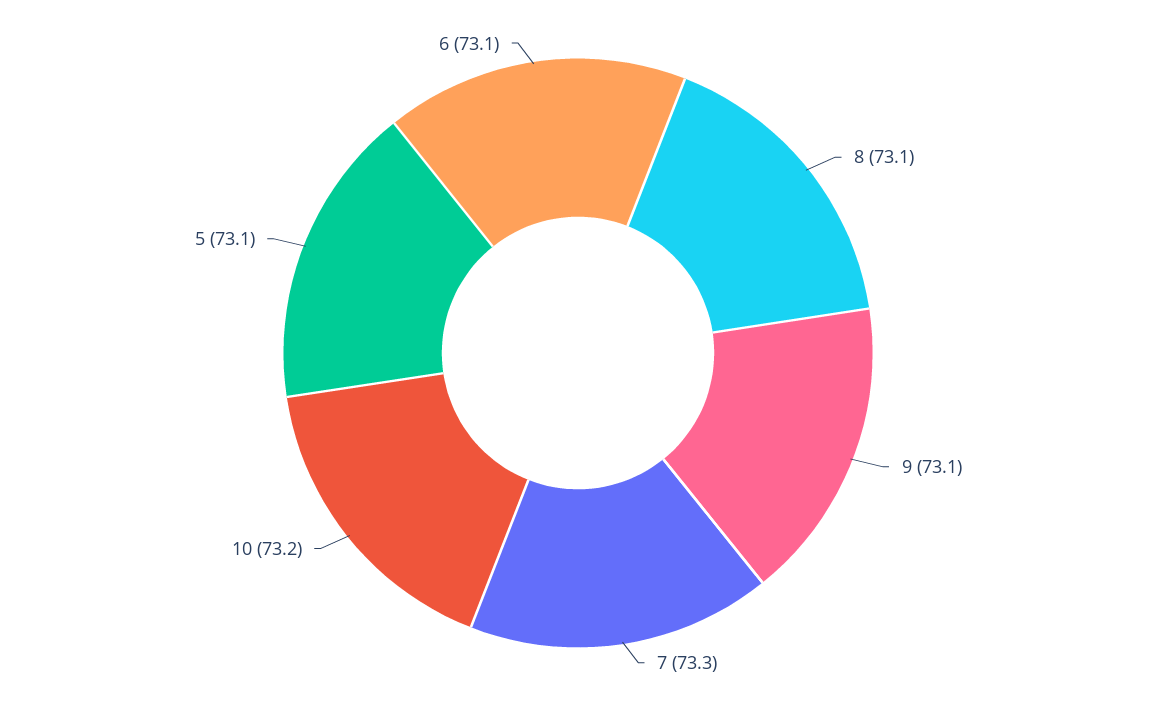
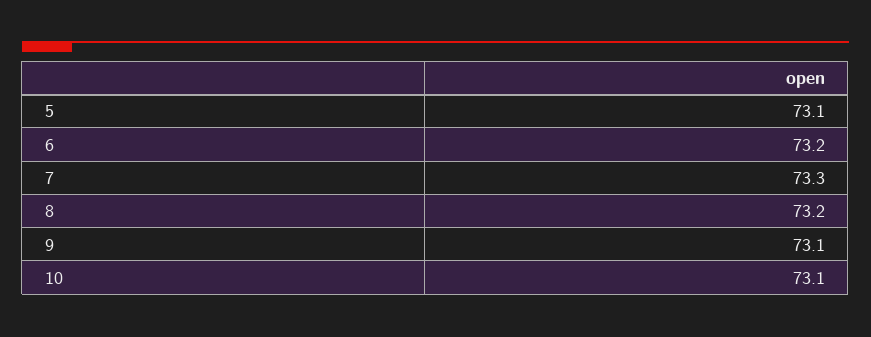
8: 73.1 -> 73.2
10: 73.2 -> 73.1
6: 73.1 -> 73.2

